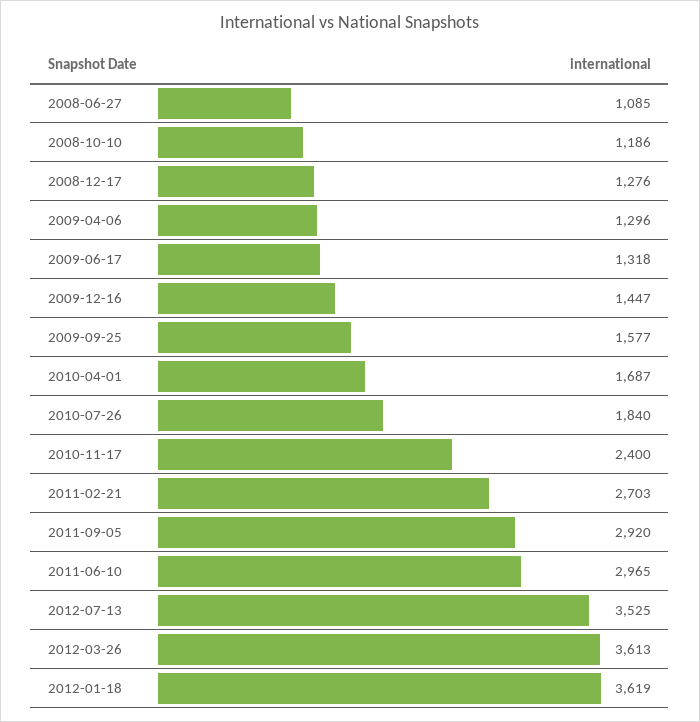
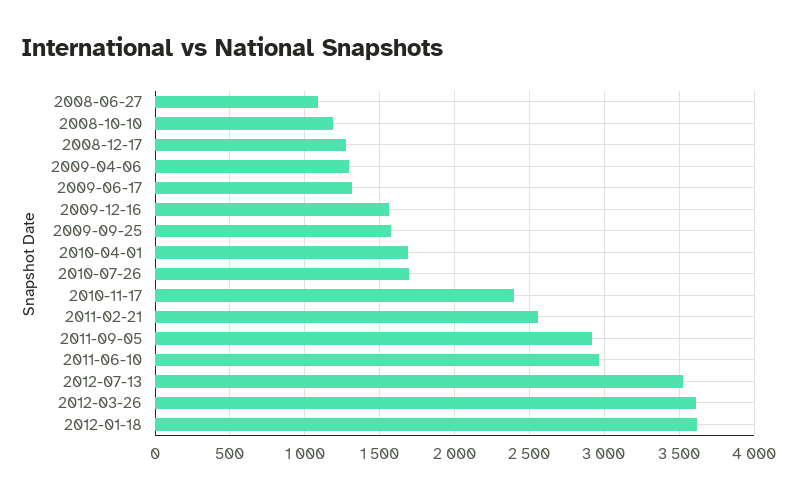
2009-12-16: 1447 -> 1550
2010-07-26: 1840 -> 1700
2011-02-21: 2703 -> 2550

